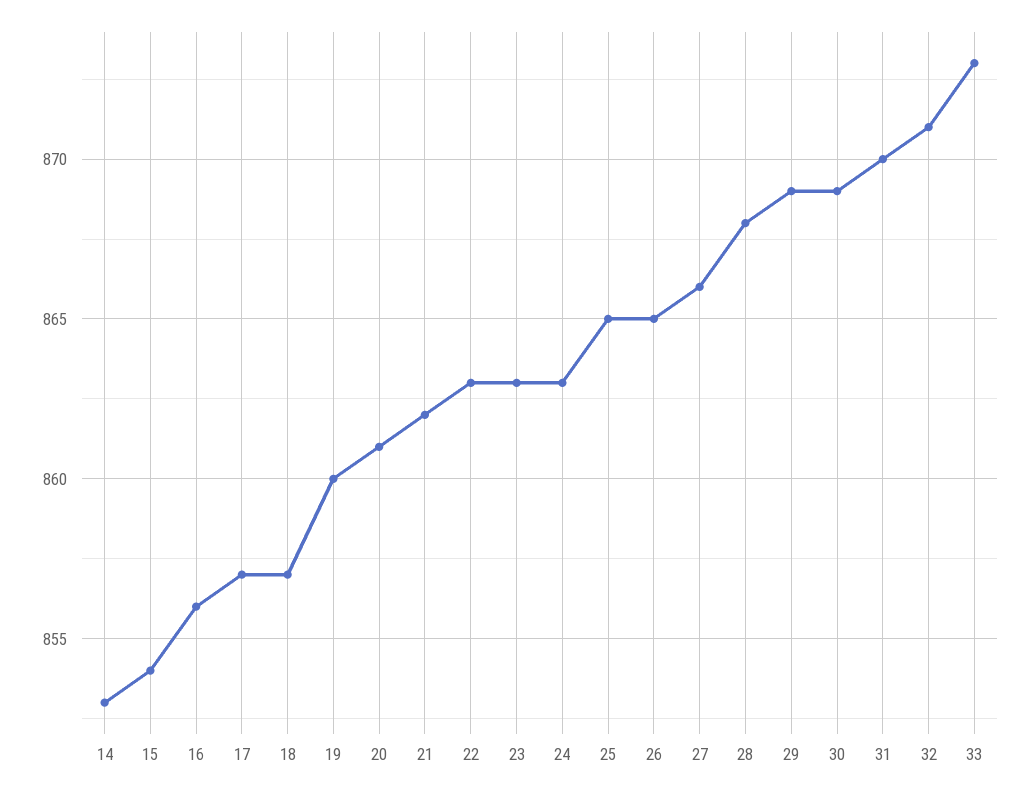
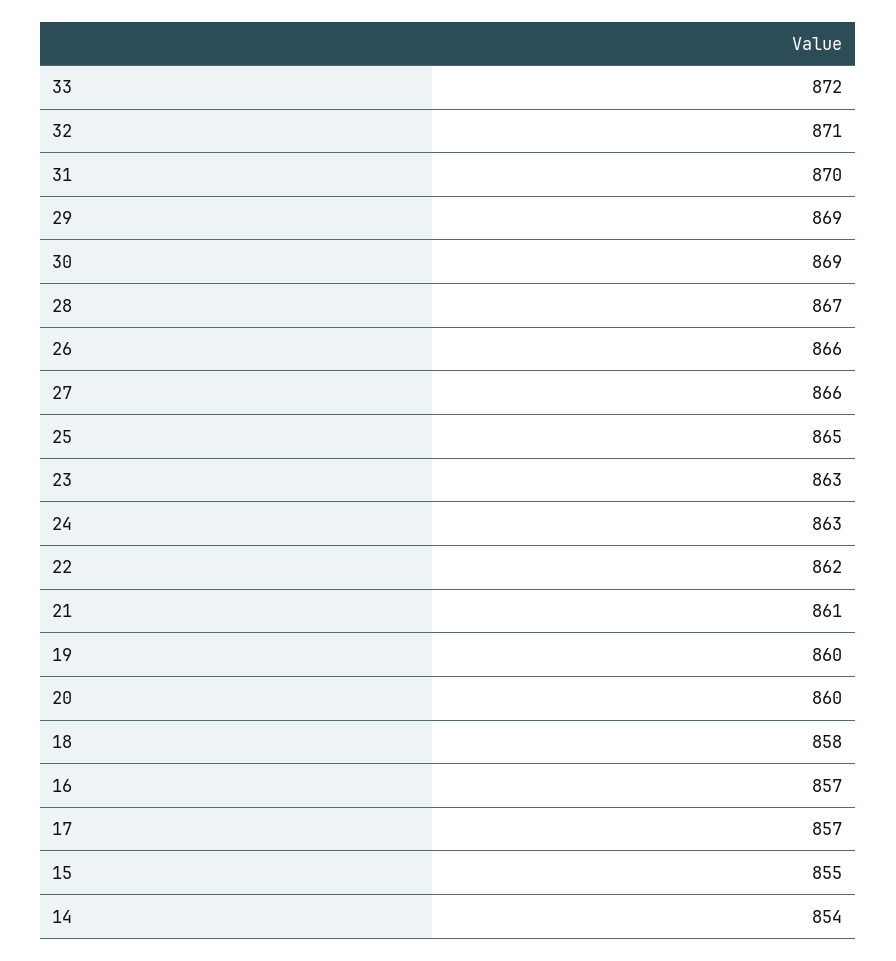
14: 853 -> 854
15: 854 -> 855
16: 856 -> 857
18: 857 -> 858
20: 861 -> 860
21: 862 -> 861
22: 863 -> 862
26: 865 -> 866
28: 868 -> 867
33: 873 -> 872

